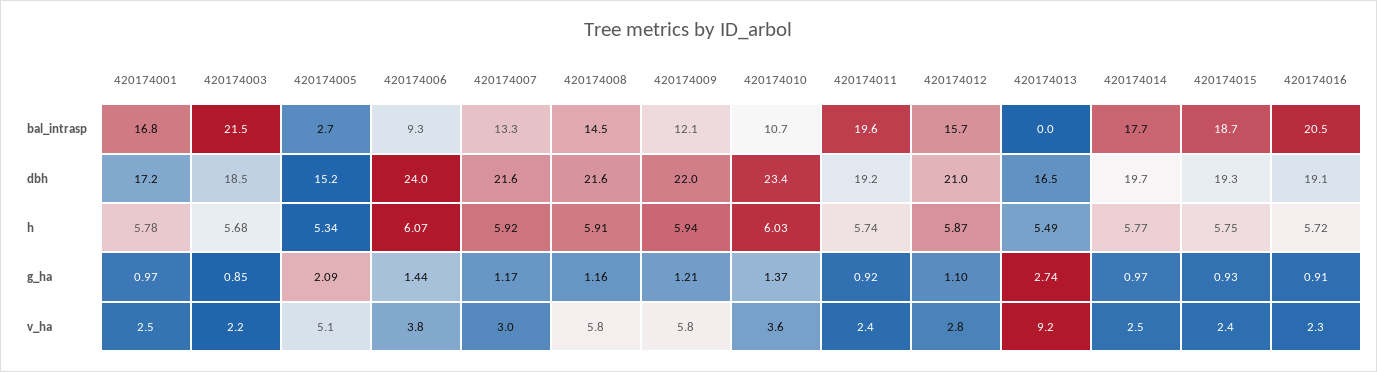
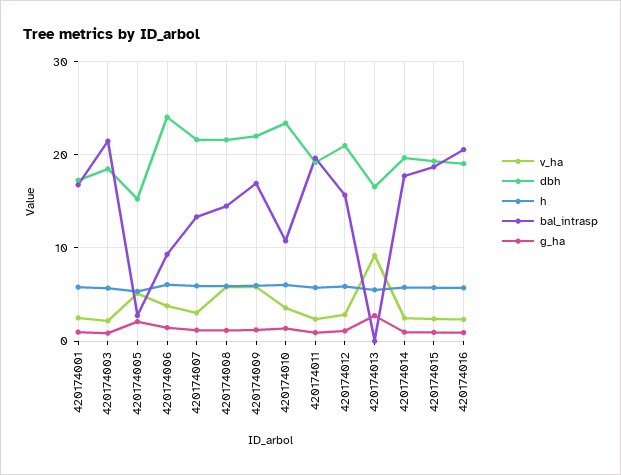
bal_intrasp, 420174009: 12.1 -> 17

